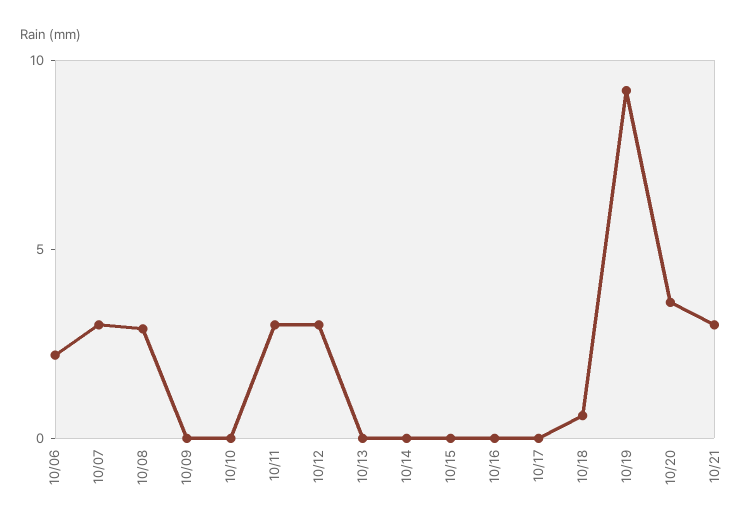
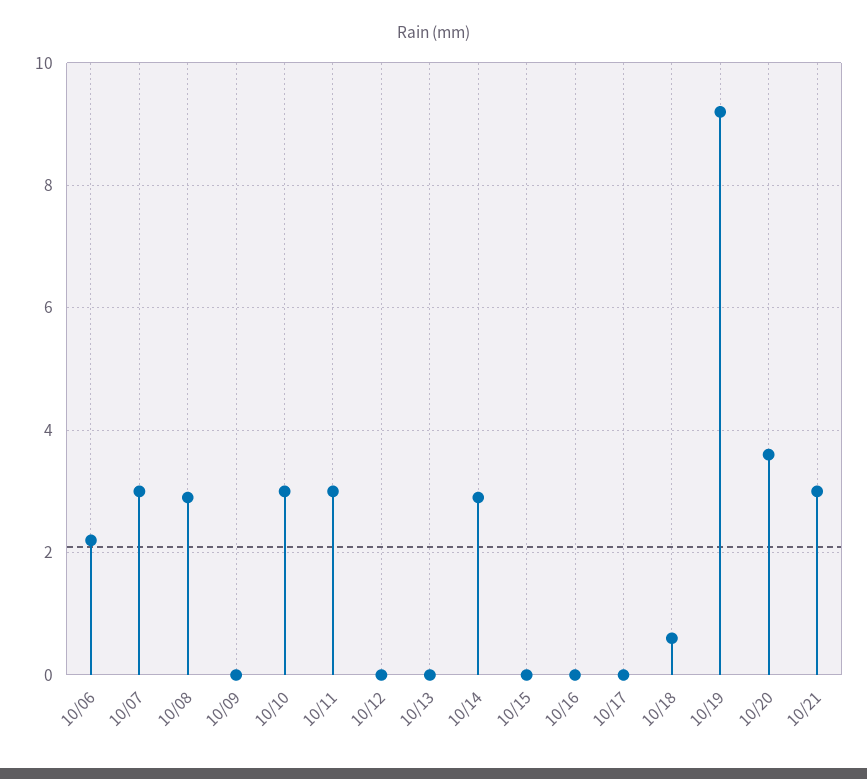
10/10: 0 -> 3
10/12: 3 -> 0
10/14: 0 -> 3

